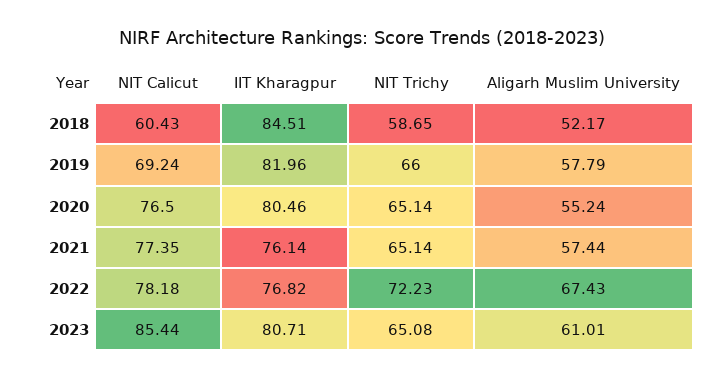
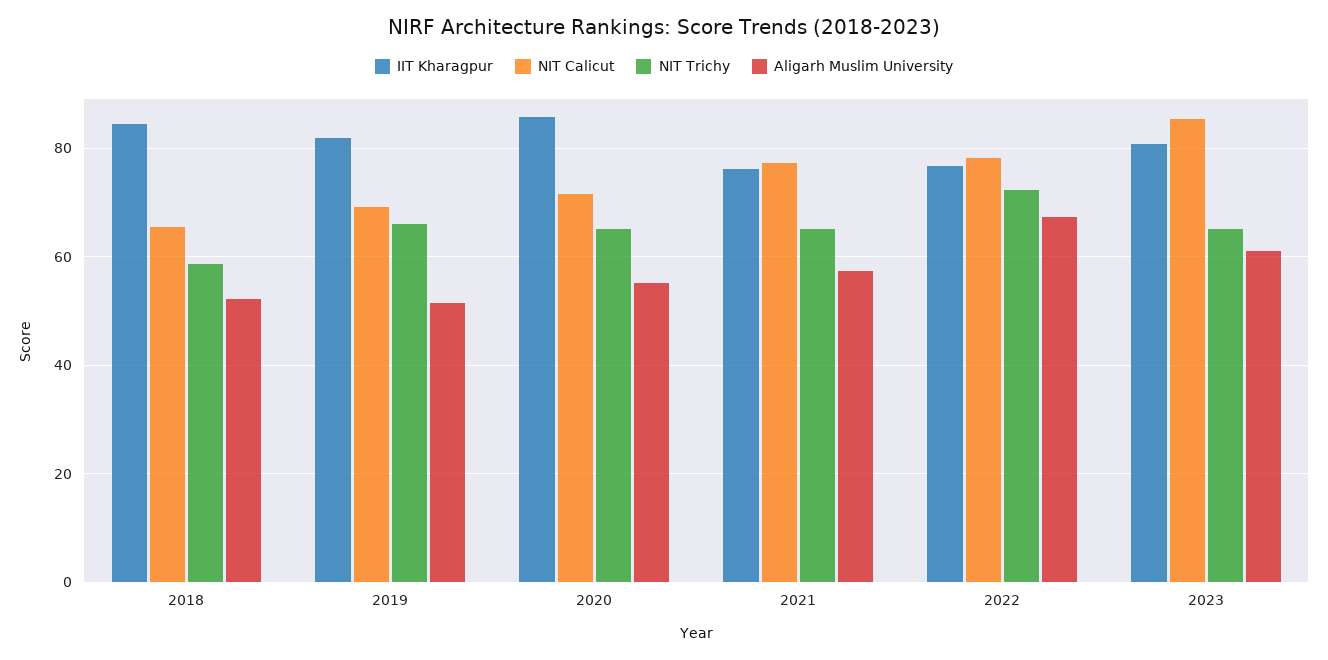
NIT Calicut, 2018: 60.43 -> 66
Aligarh Muslim University, 2019: 57.79 -> 52
NIT Calicut, 2020: 76.5 -> 72
IIT Kharagpur, 2020: 80.46 -> 86

